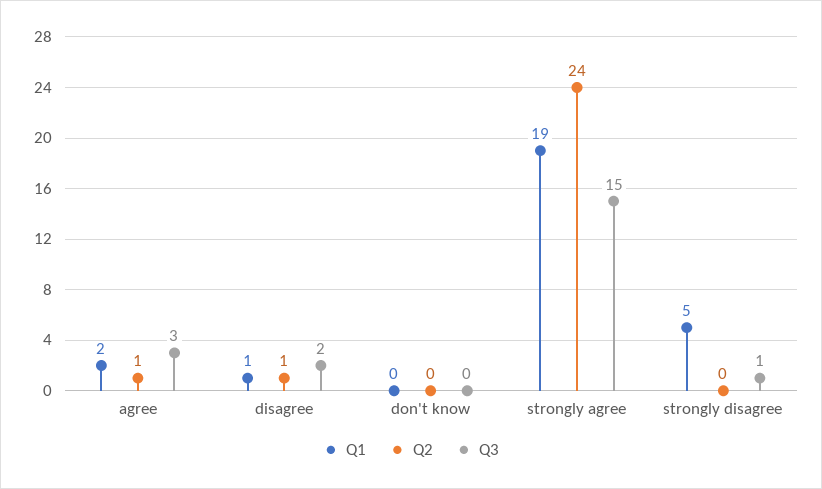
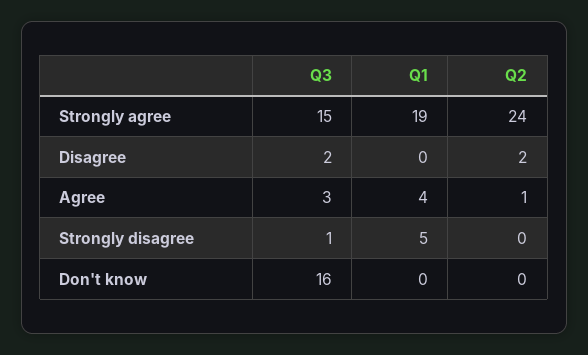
Q1, agree: 2 -> 4
Q1, disagree: 1 -> 0
Q2, disagree: 1 -> 2
Q3, don't know: 0 -> 16

